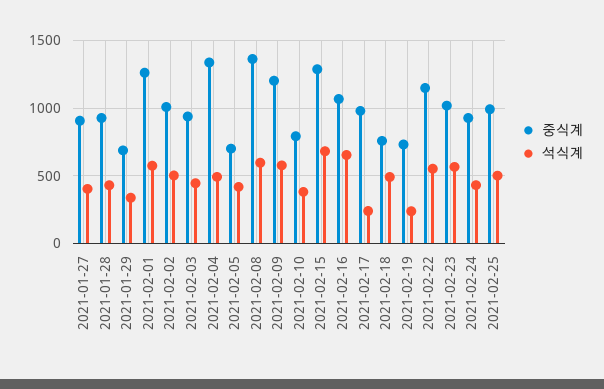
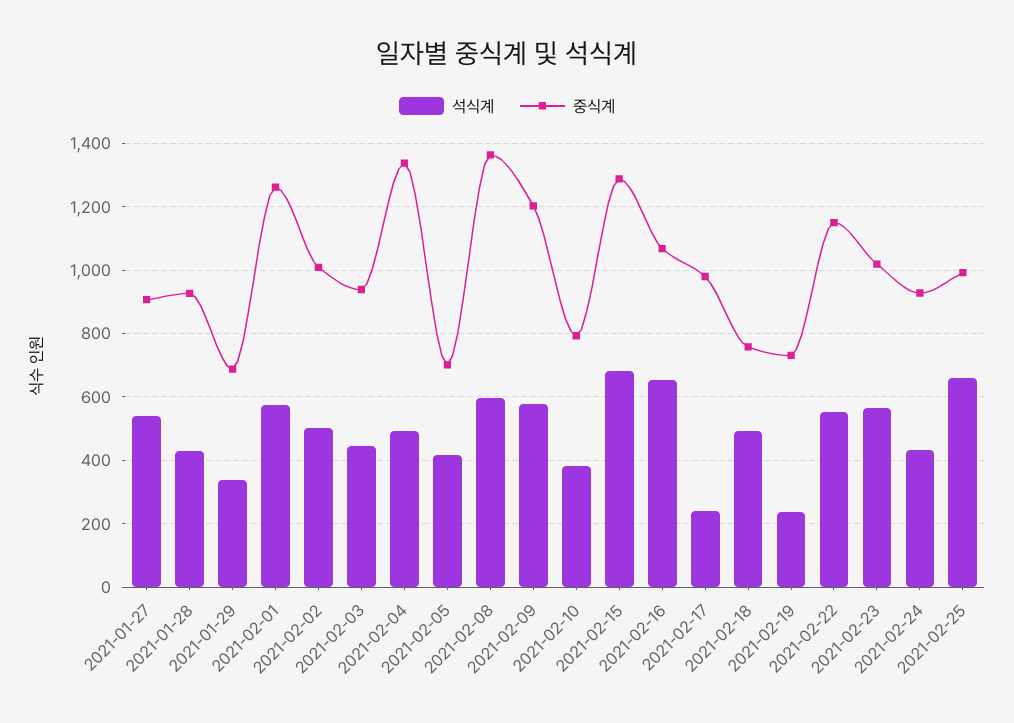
석식계, 2021-01-27: 400 -> 540
석식계, 2021-02-25: 500 -> 660

